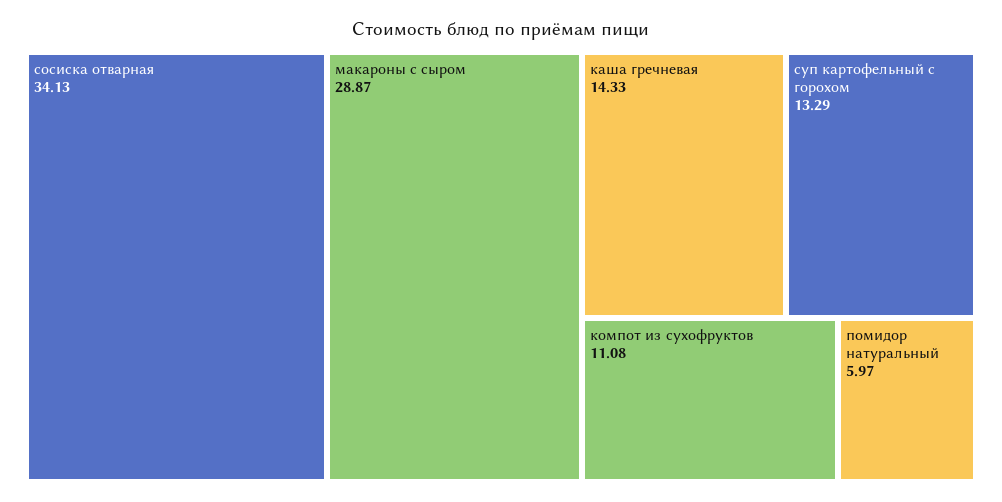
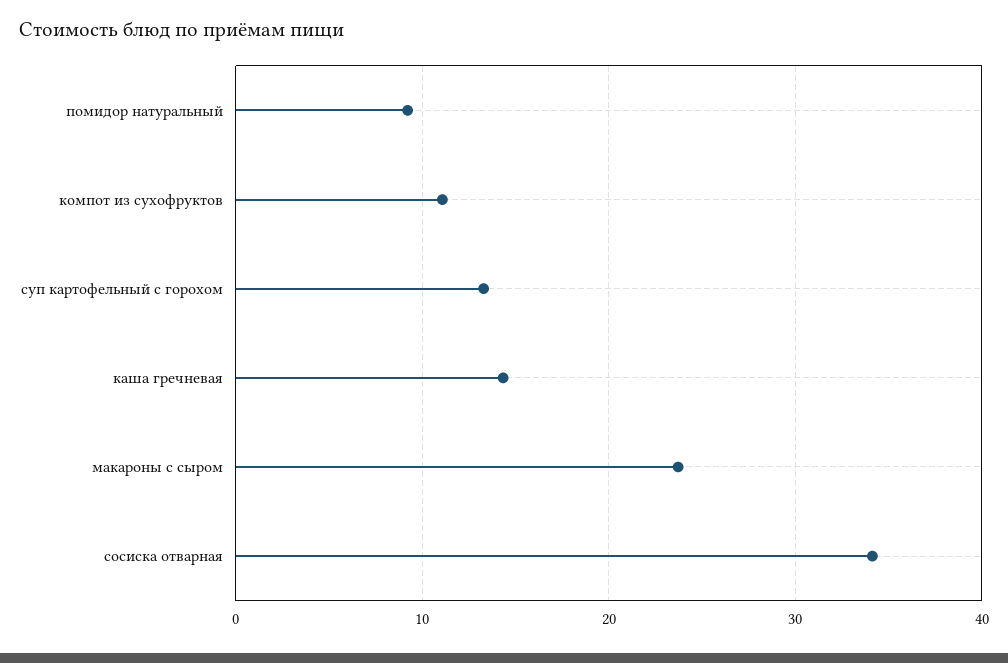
макароны с сыром: 28.87 -> 24
помидор натуральный: 5.97 -> 9

